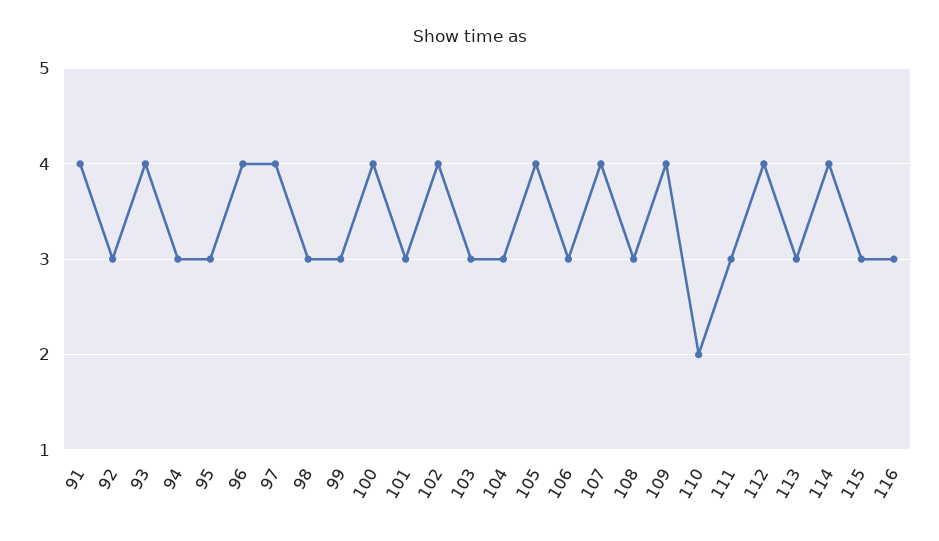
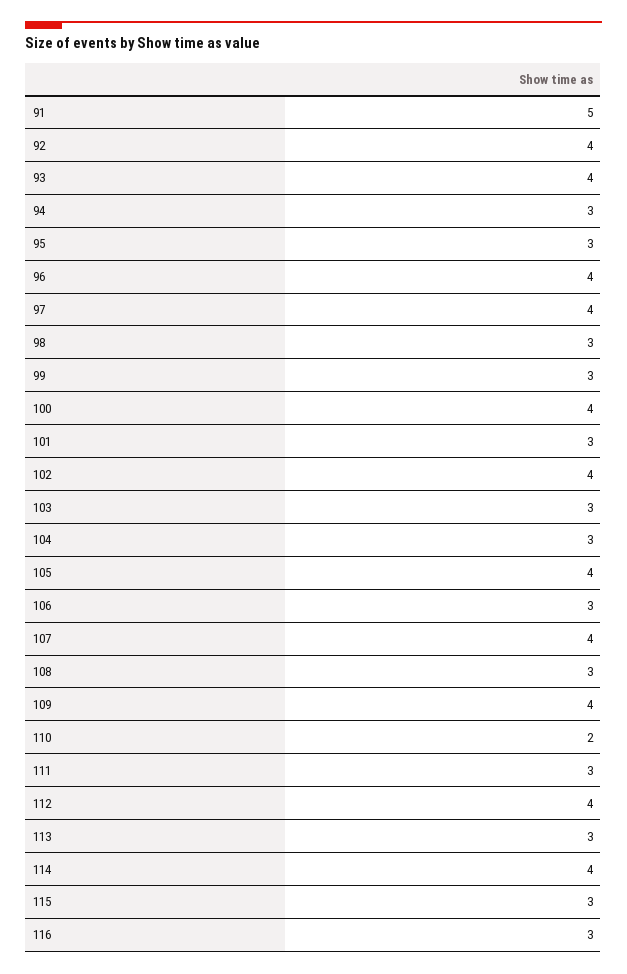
91: 4 -> 5
92: 3 -> 4

